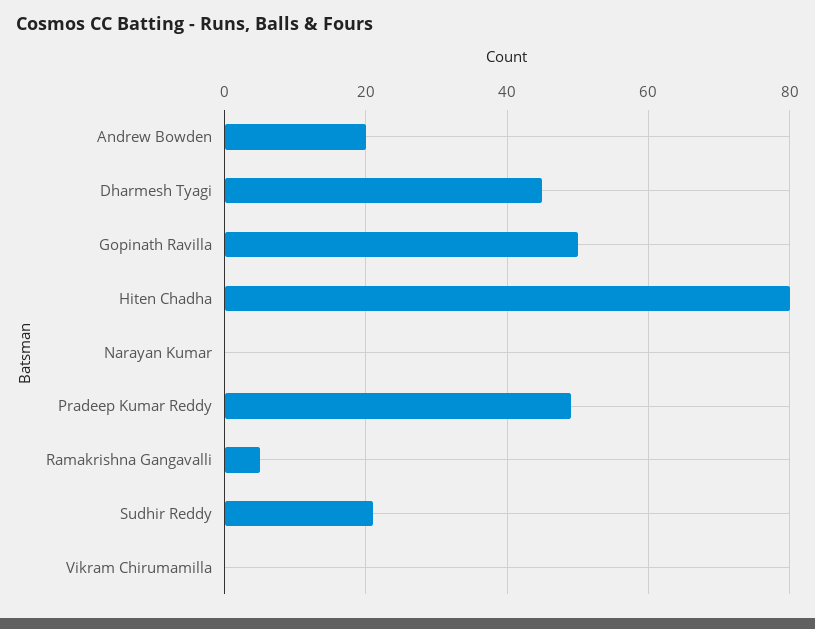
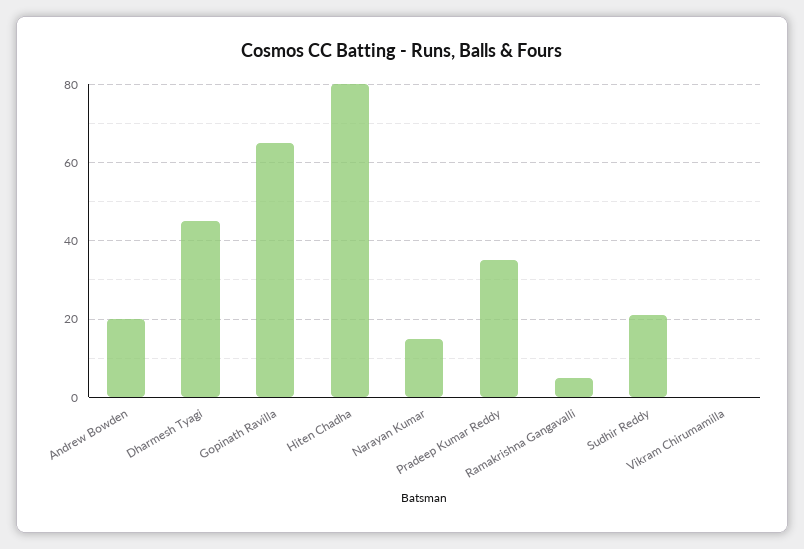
Gopinath Ravilla: 50 -> 65
Narayan Kumar: 0 -> 15
Pradeep Kumar Reddy: 50 -> 35

